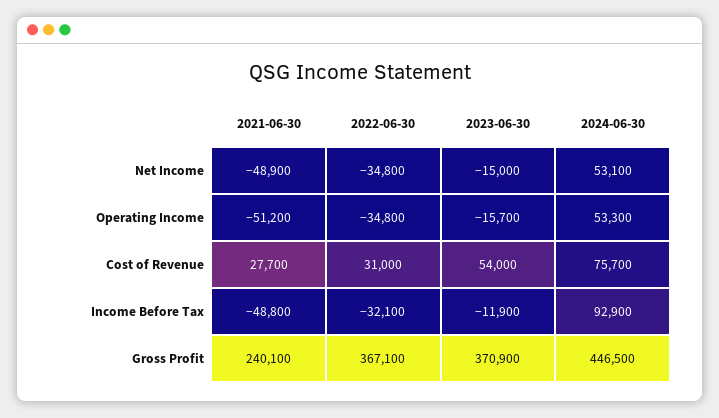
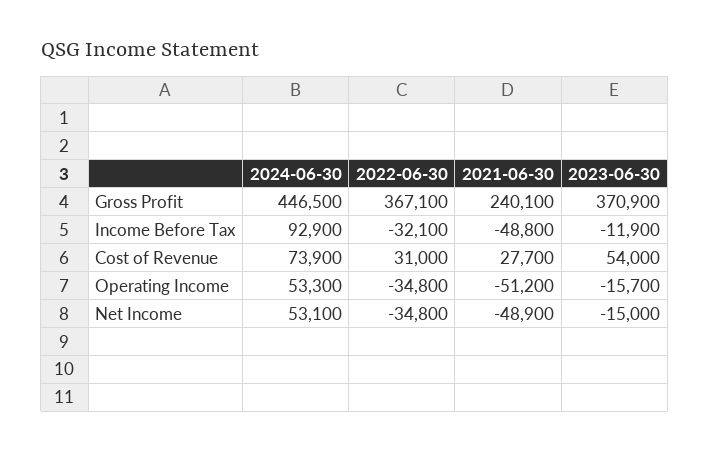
2024-06-30, Cost of Revenue: 75700 -> 73900

